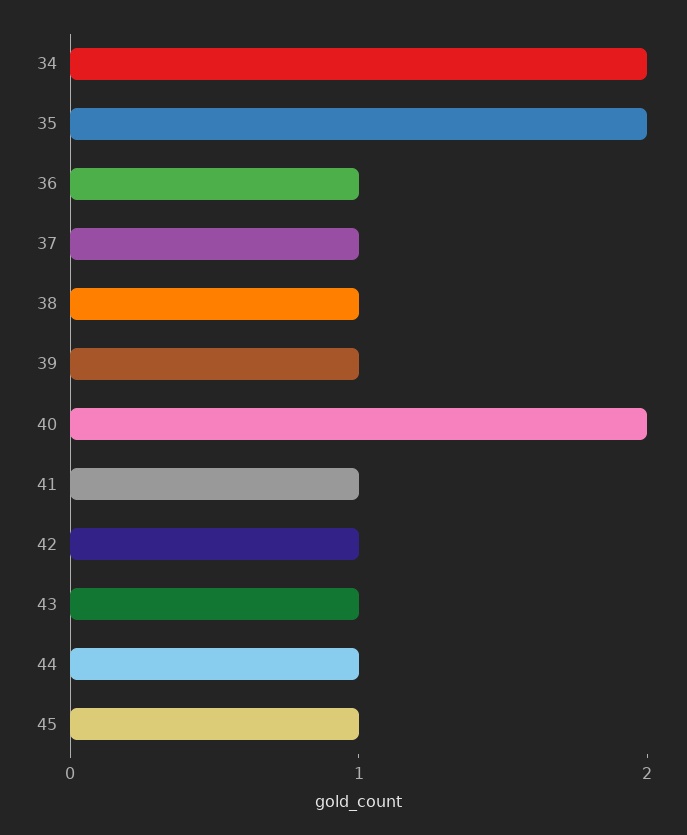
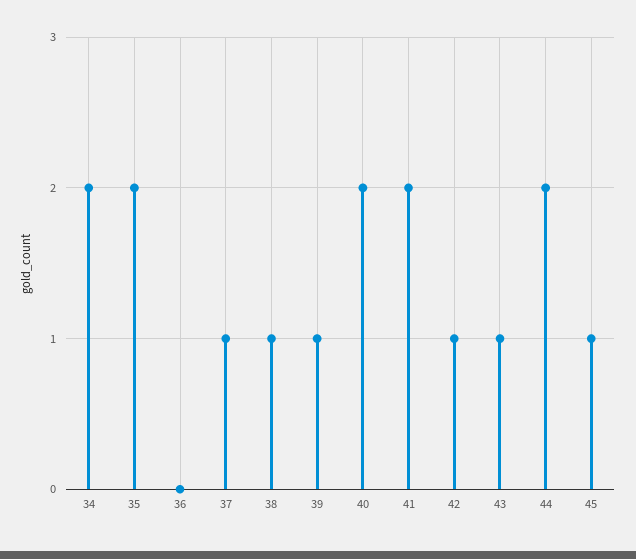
36: 1 -> 0
41: 1 -> 2
44: 1 -> 2

